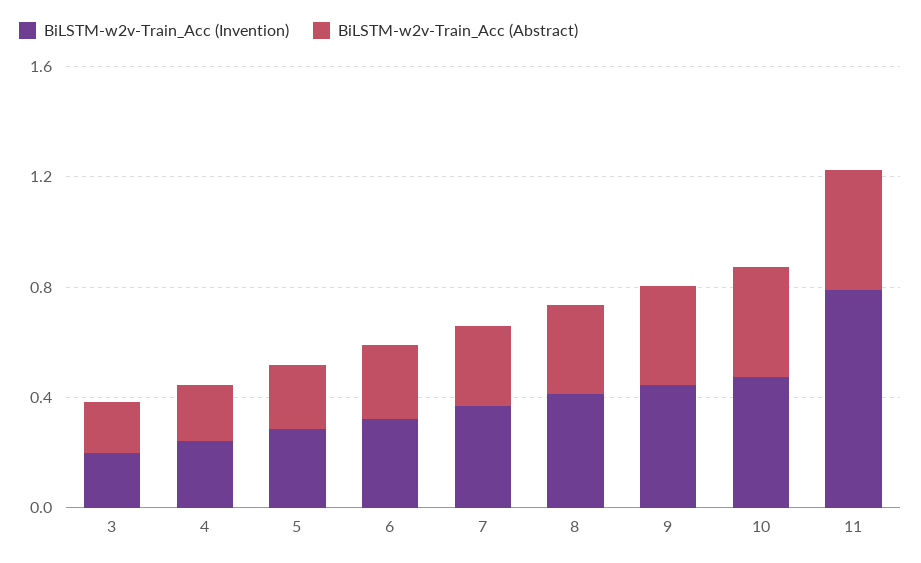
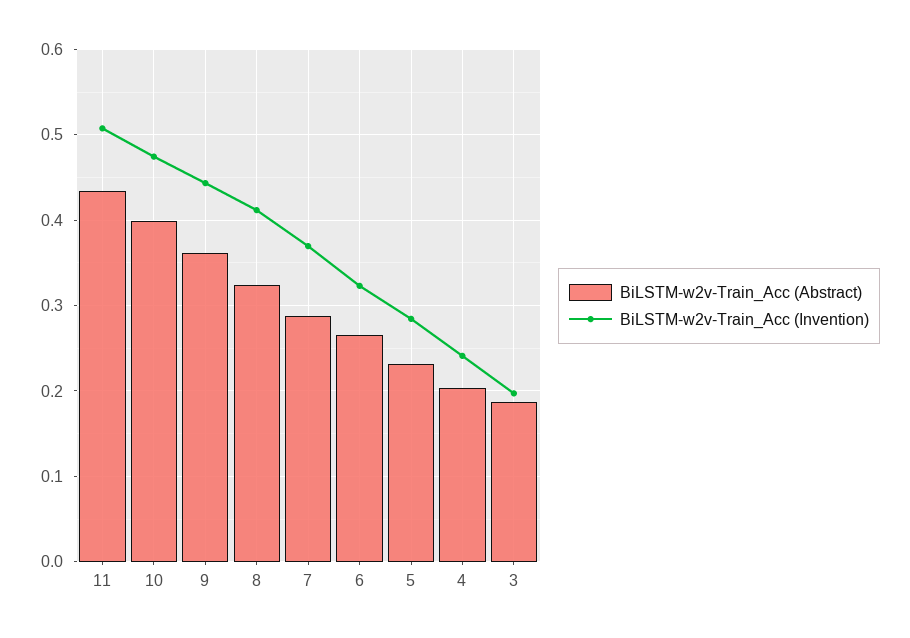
BiLSTM-w2v-Train_Acc (Invention), 11: 0.8 -> 0.51

